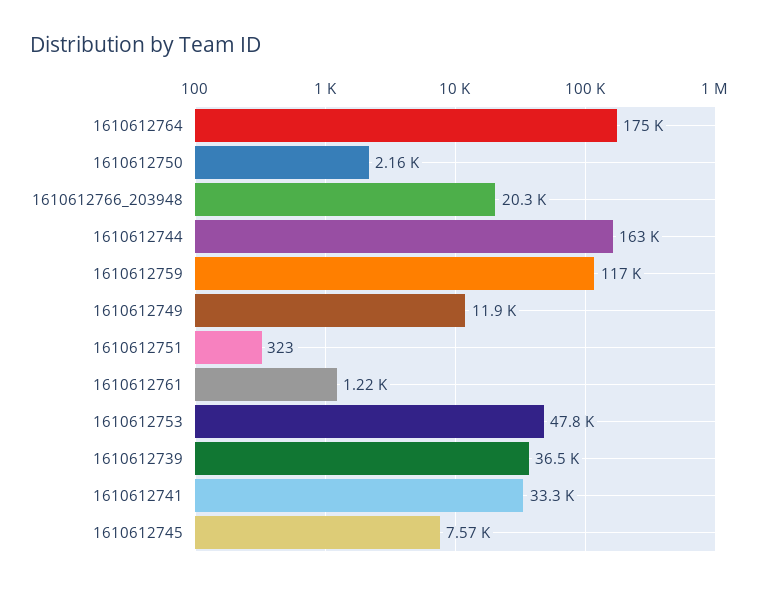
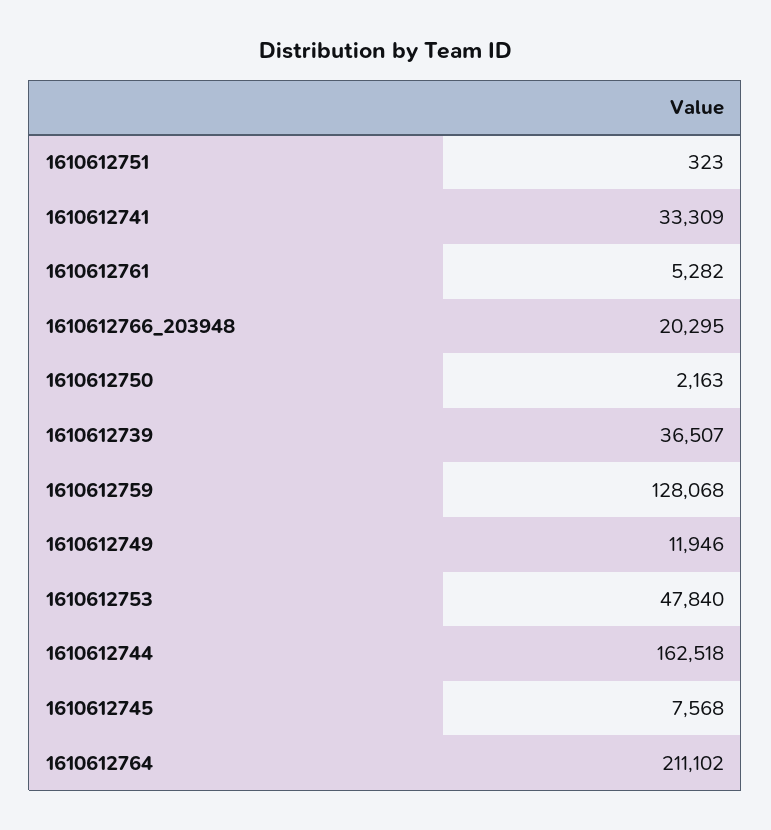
1610612764: 175000 -> 211102
1610612759: 117000 -> 128068
1610612761: 1220 -> 5282

